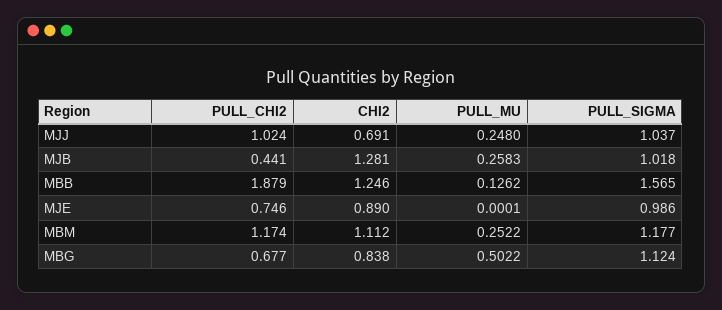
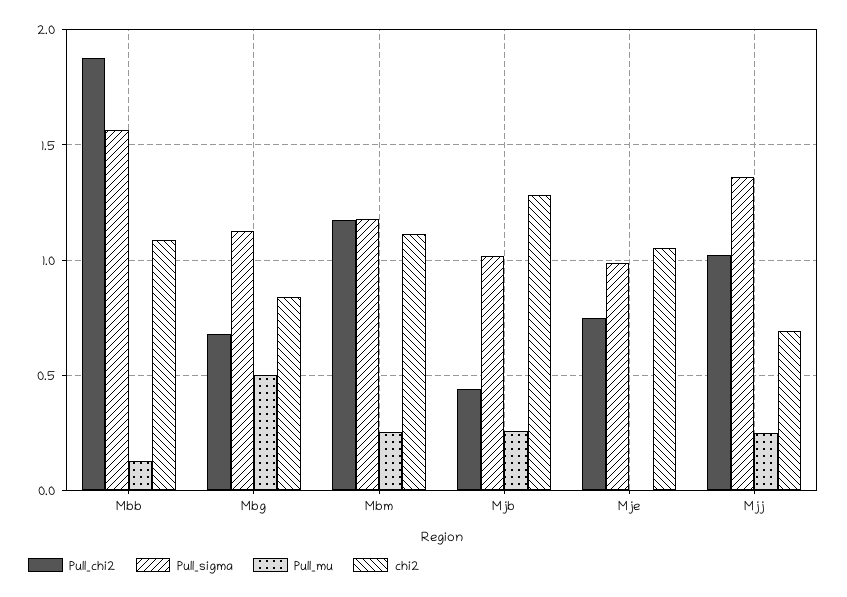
PULL_SIGMA, MJJ: 1.037 -> 1.35
CHI2, MBB: 1.246 -> 1.1
CHI2, MJE: 0.89 -> 1.05

